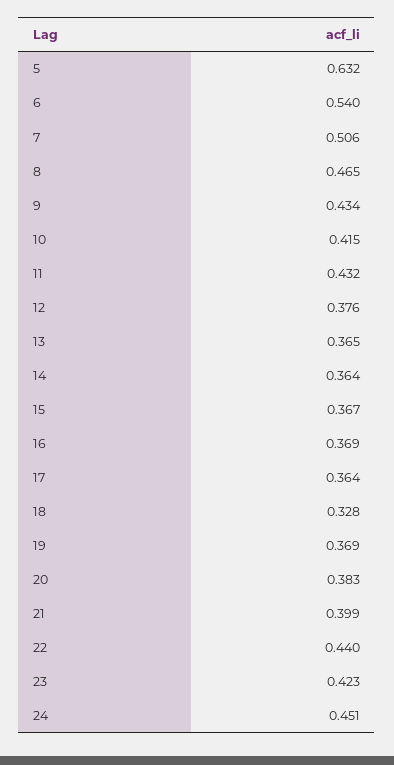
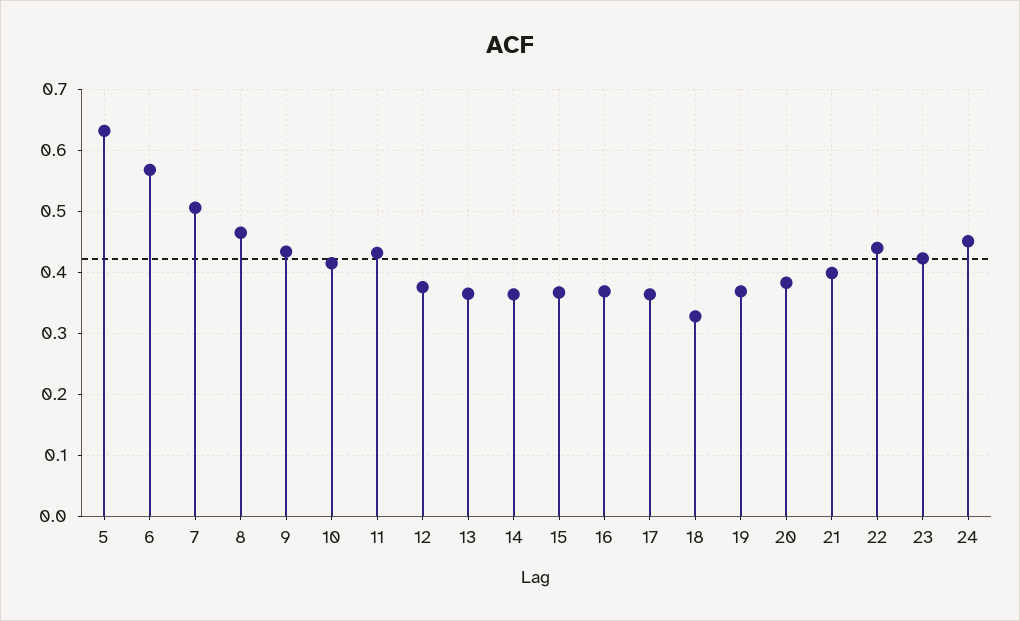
6: 0.54 -> 0.57

